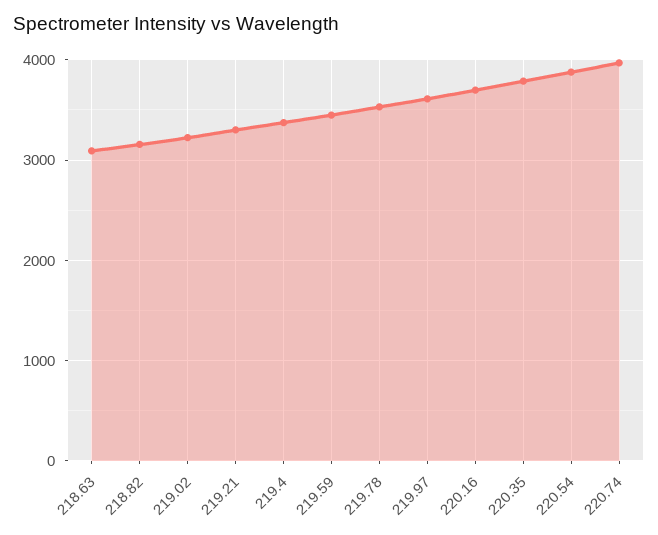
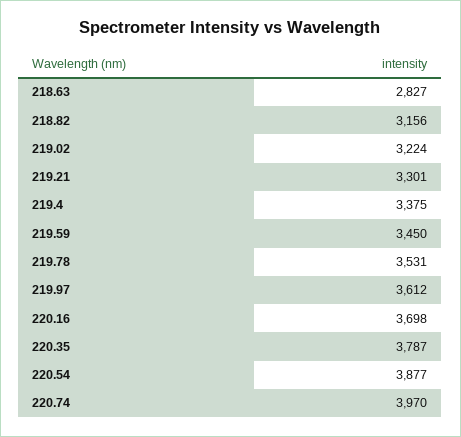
218.63: 3100 -> 2827

